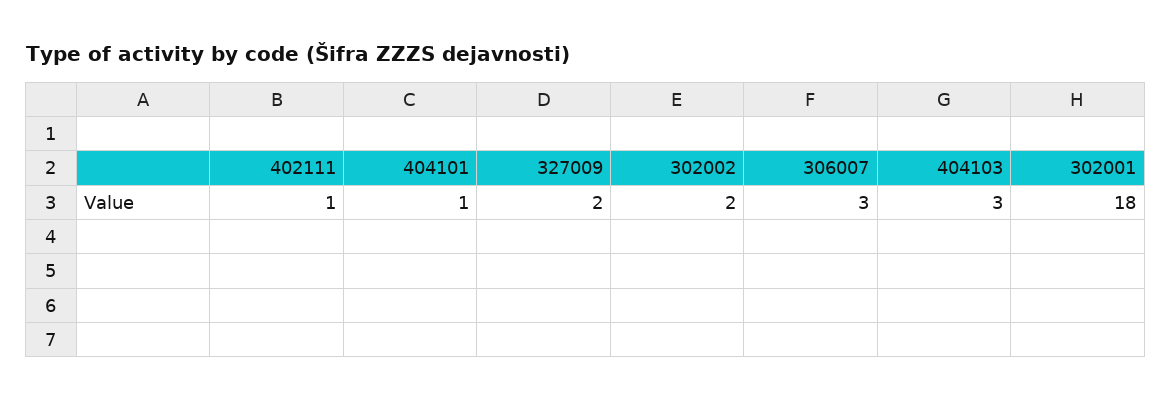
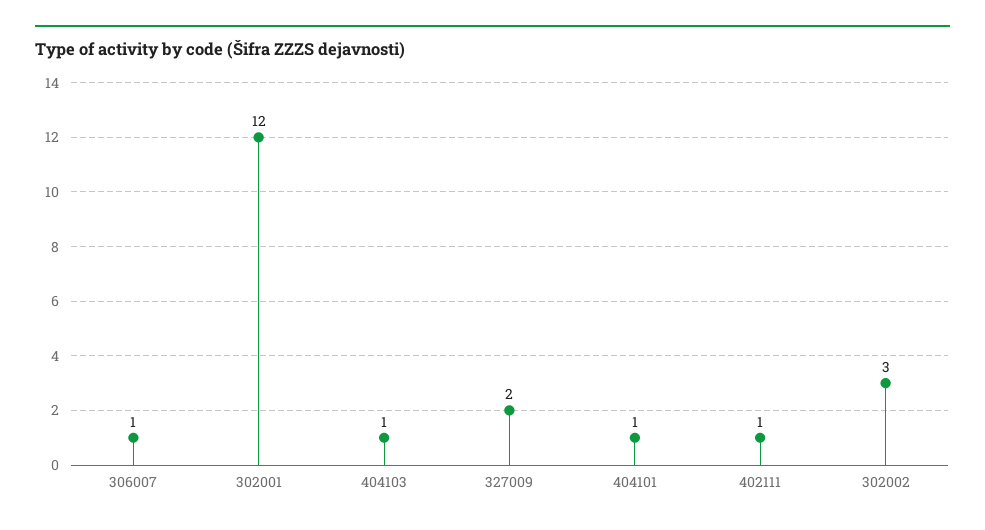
302002: 2 -> 3
306007: 3 -> 1
404103: 3 -> 1
302001: 18 -> 12

